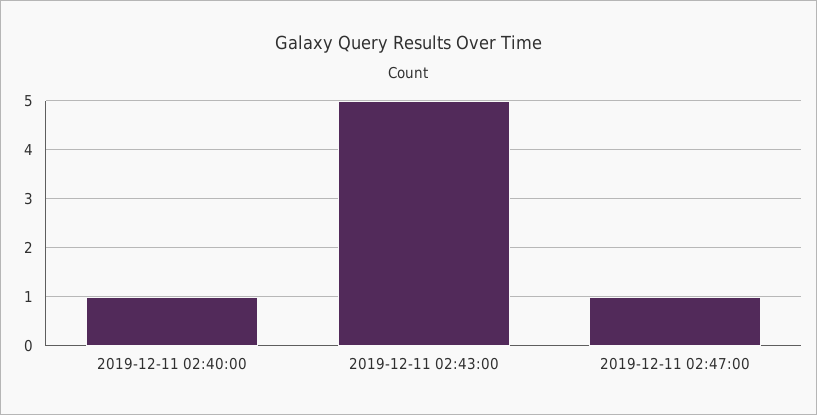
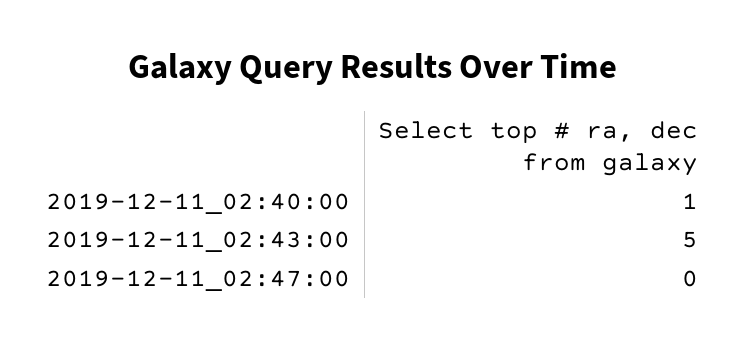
2019-12-11 02:47:00: 1 -> 0

